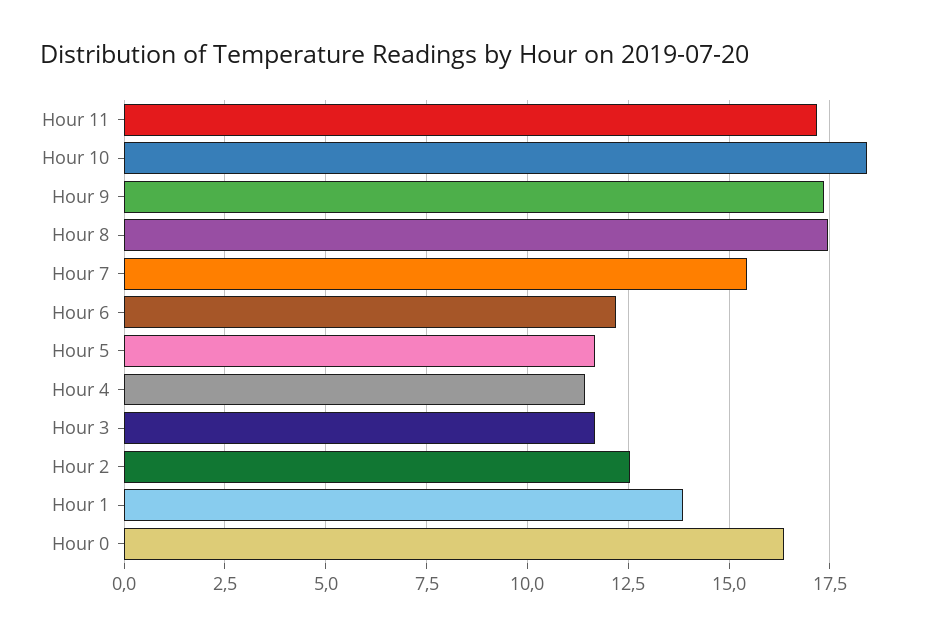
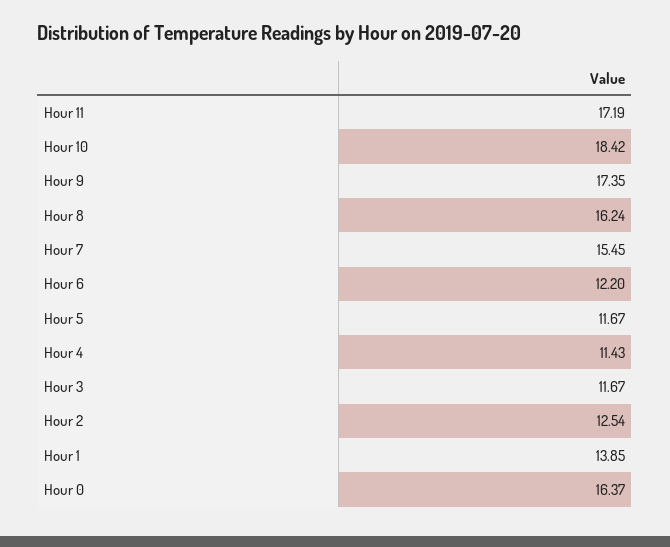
Hour 8: 17.5 -> 16.24

